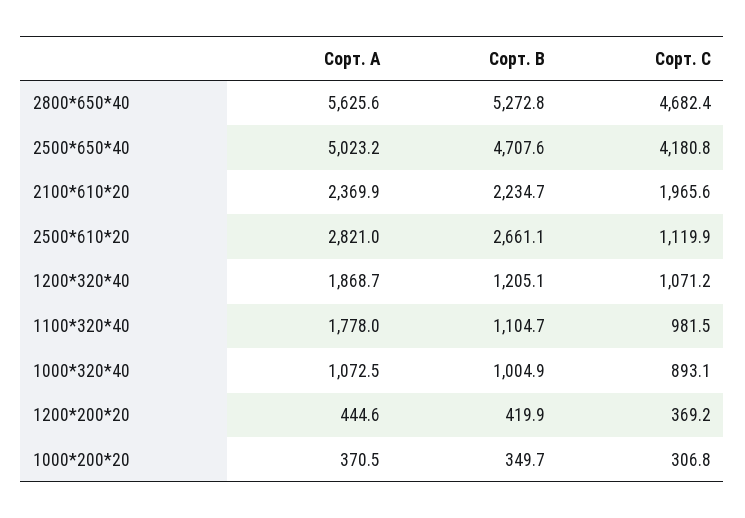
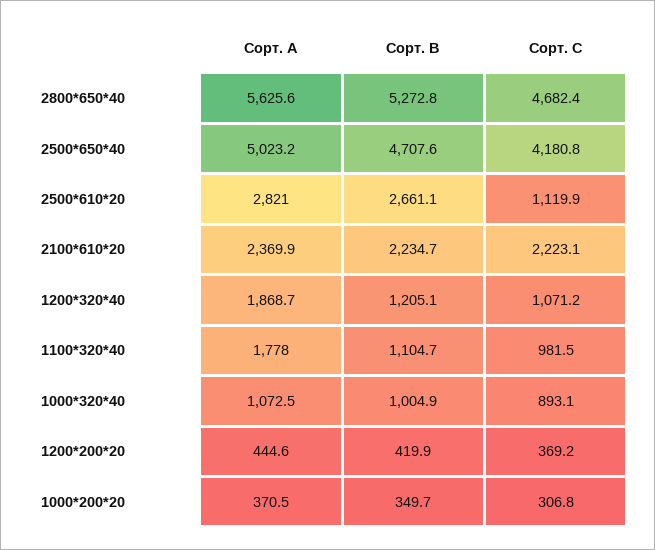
Сорт. С, 2100*610*20: 1965.6 -> 2223.1

